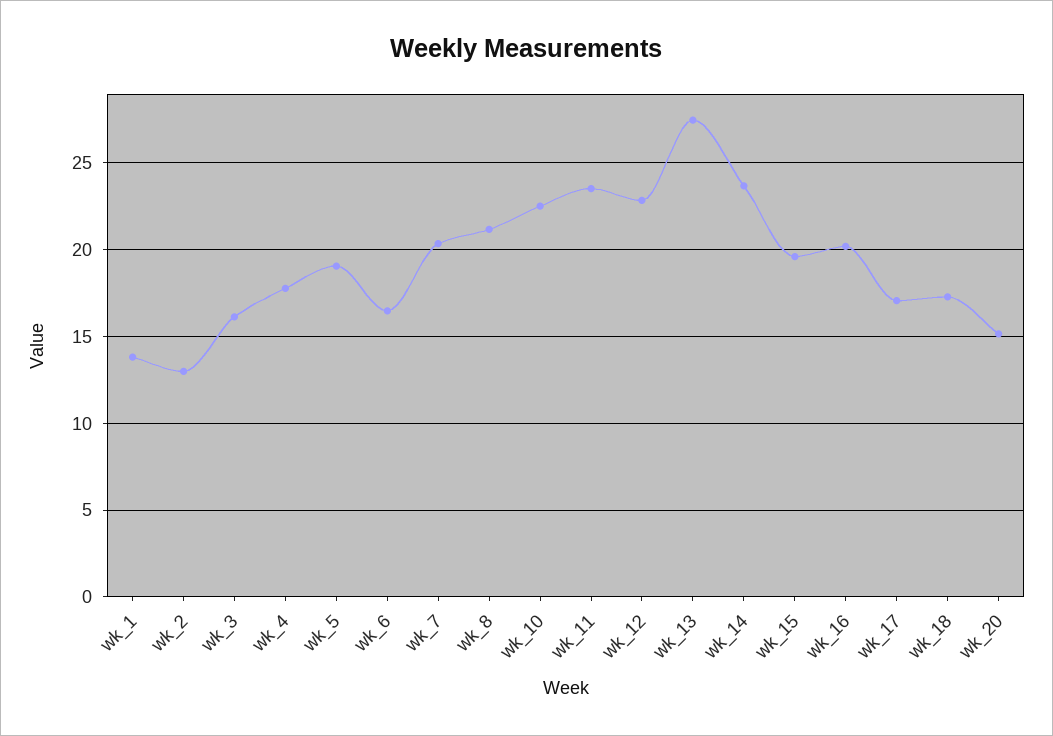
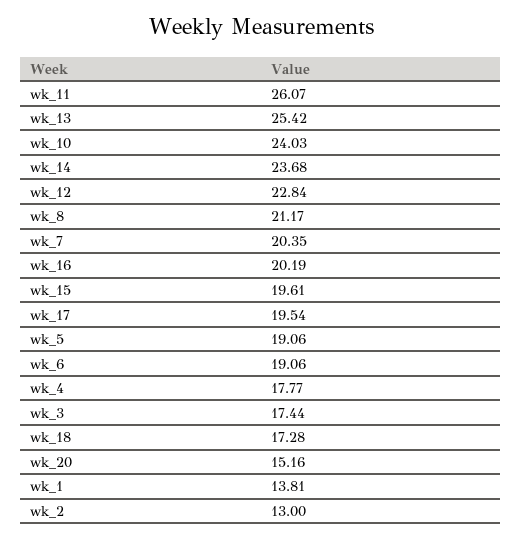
wk_3: 16 -> 17.44
wk_6: 16.5 -> 19.06
wk_10: 22.5 -> 24.03
wk_11: 23.5 -> 26.07
wk_13: 27.5 -> 25.42
wk_17: 17 -> 19.54

